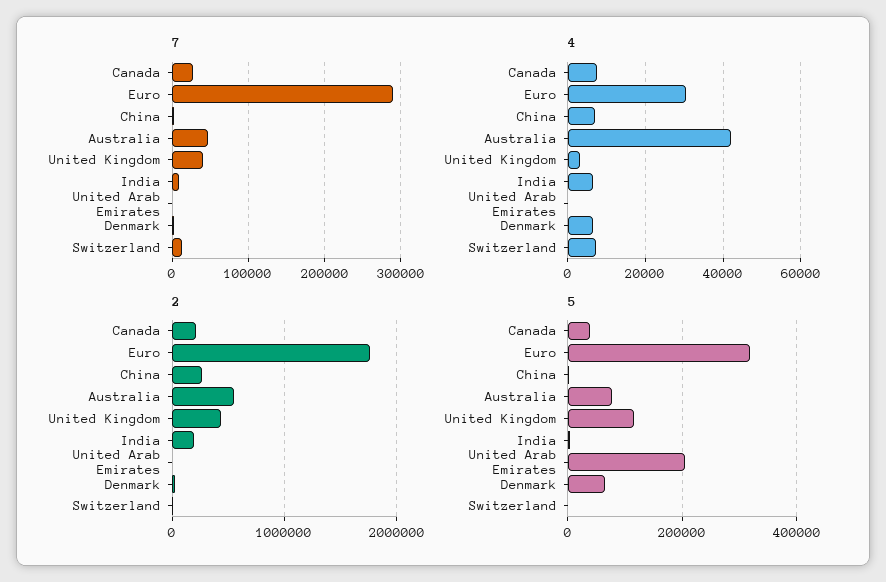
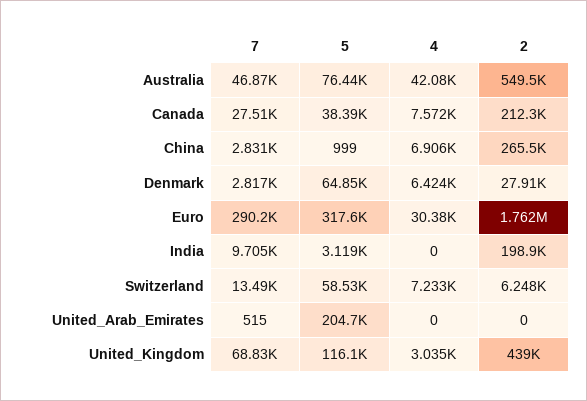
7, United Kingdom: 40000 -> 68830
4, India: 6000 -> 0
5, Switzerland: 0 -> 58530

